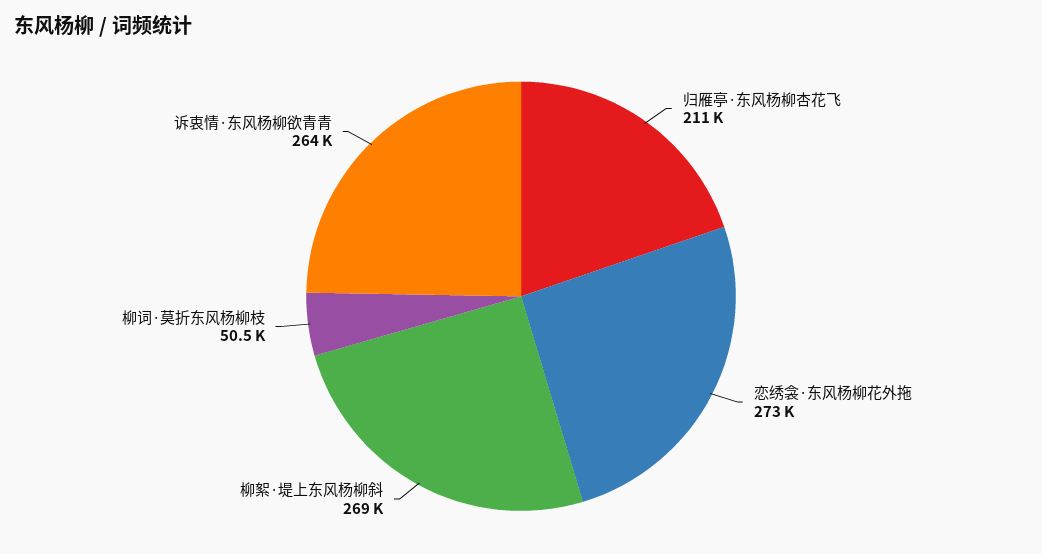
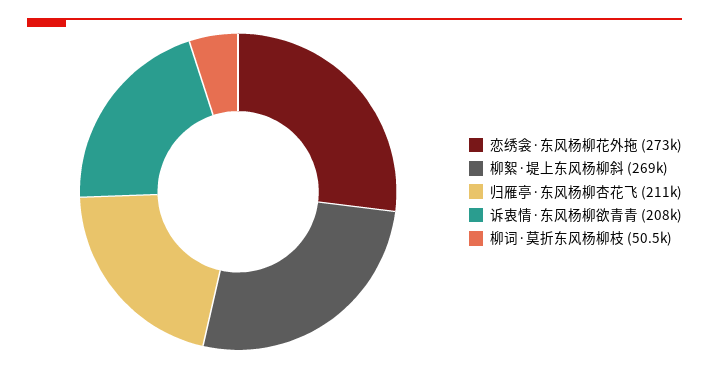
诉衷情·东风杨柳欲青青: 264000 -> 208000

